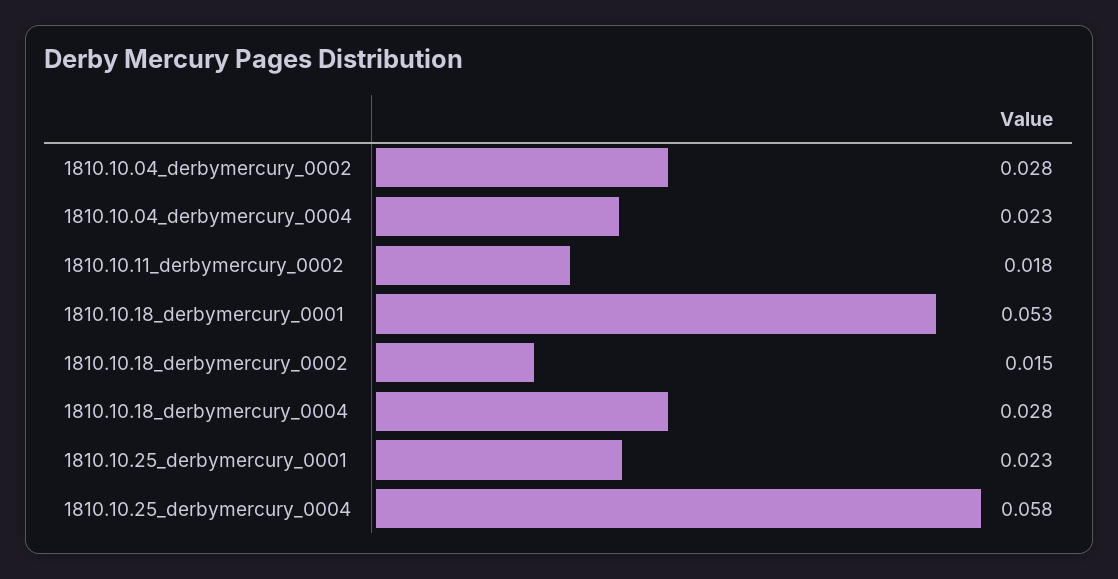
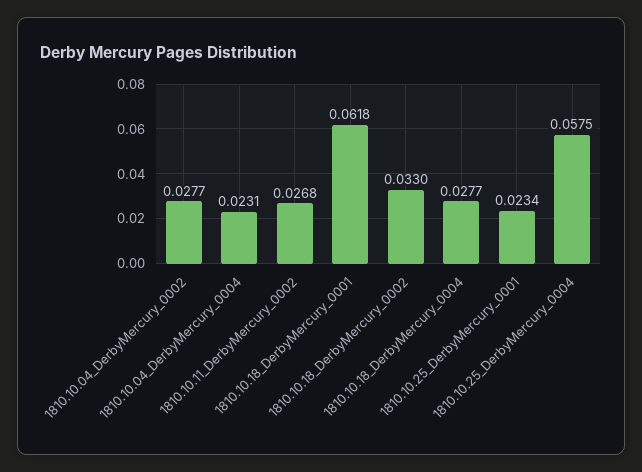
1810.10.11_derbymercury_0002: 0.018 -> 0.0268
1810.10.18_derbymercury_0001: 0.053 -> 0.0618
1810.10.18_derbymercury_0002: 0.015 -> 0.033

